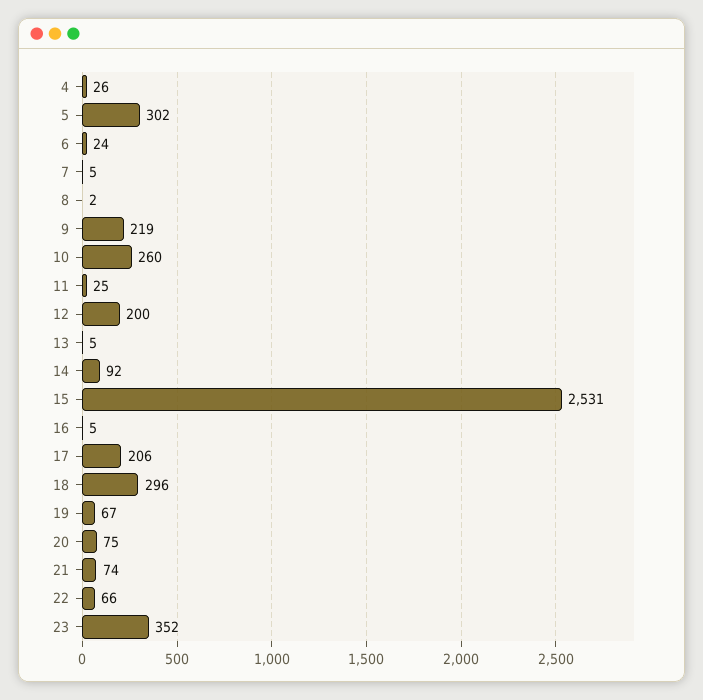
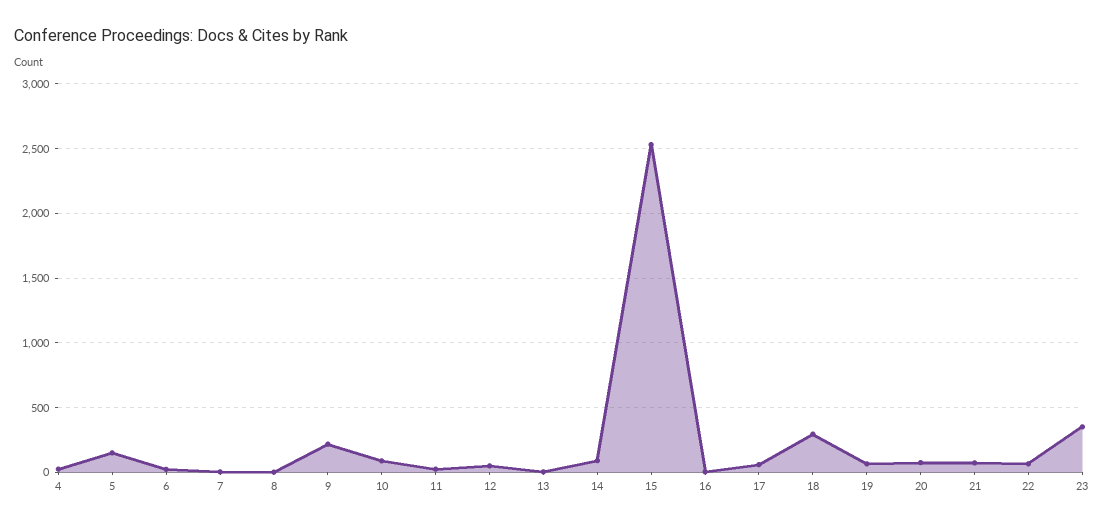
5: 302 -> 150
10: 260 -> 100
12: 200 -> 50
17: 206 -> 50

